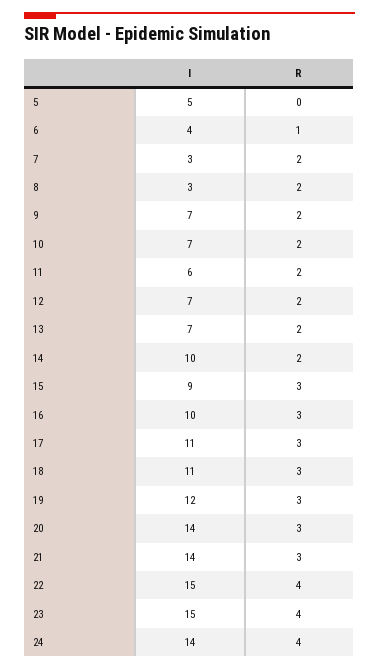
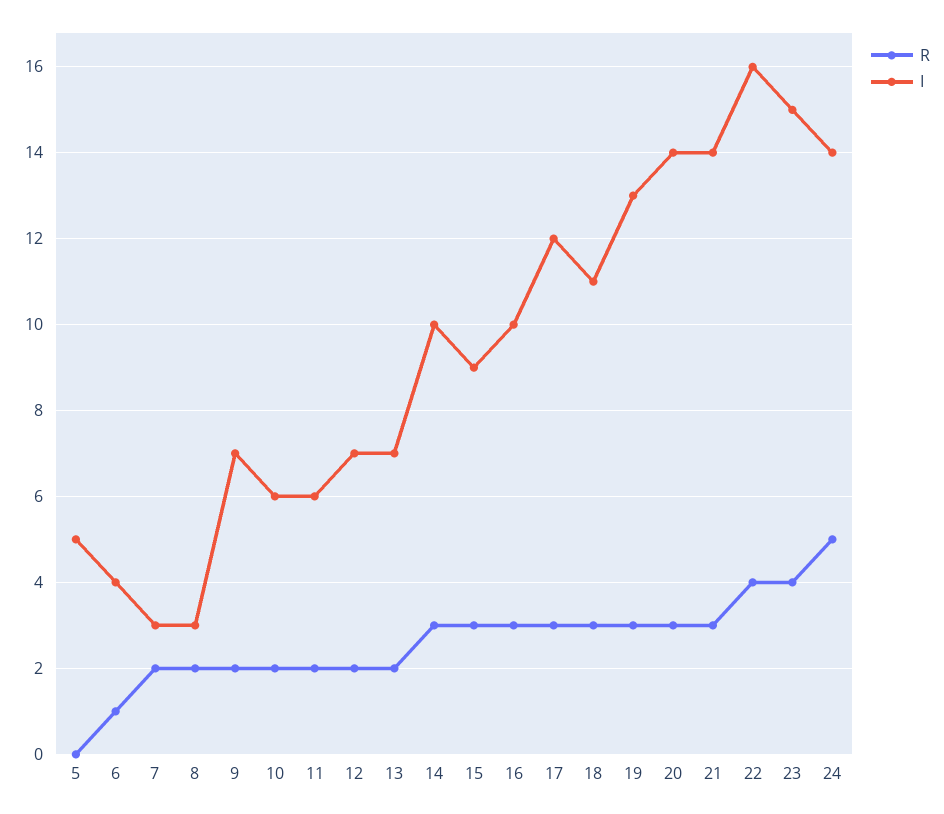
I, 10: 7 -> 6
R, 14: 2 -> 3
I, 17: 11 -> 12
I, 19: 12 -> 13
I, 22: 15 -> 16
R, 24: 4 -> 5

